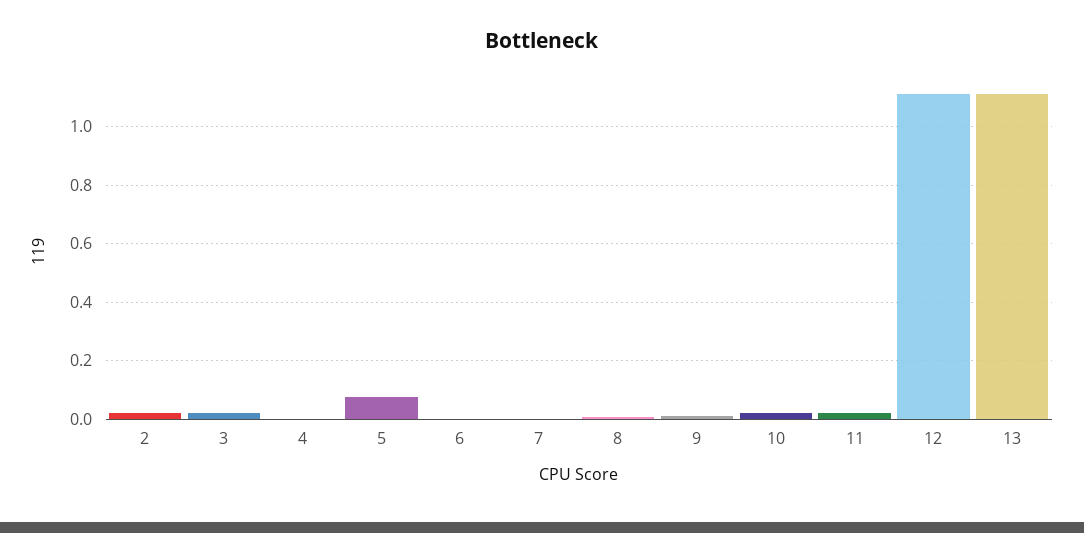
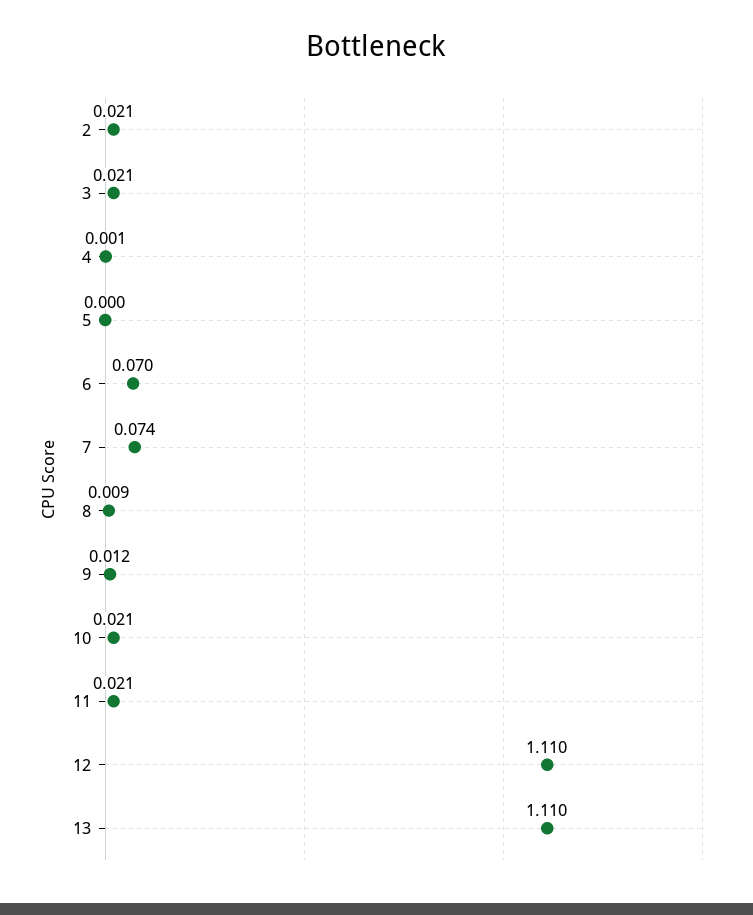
5: 0.075 -> 0
6: 0 -> 0.07
7: 0 -> 0.074

